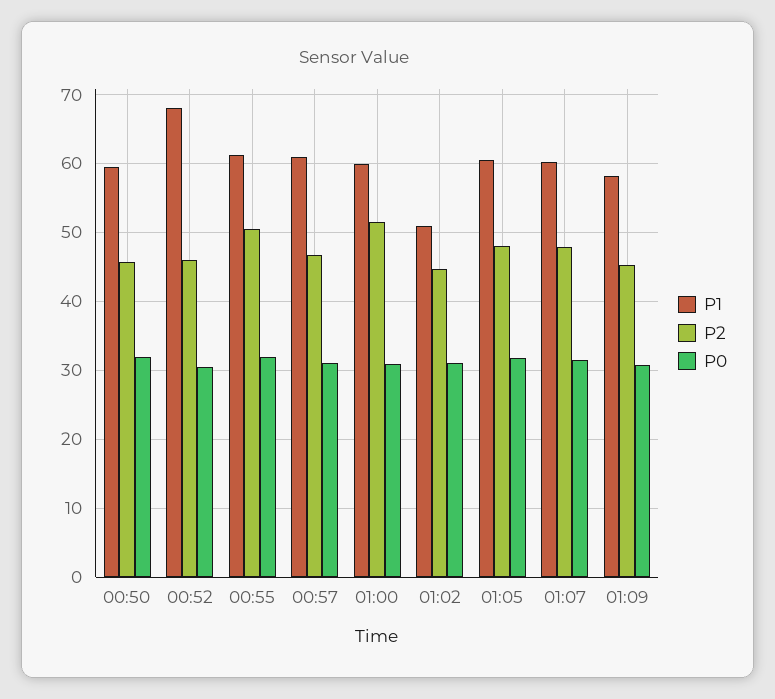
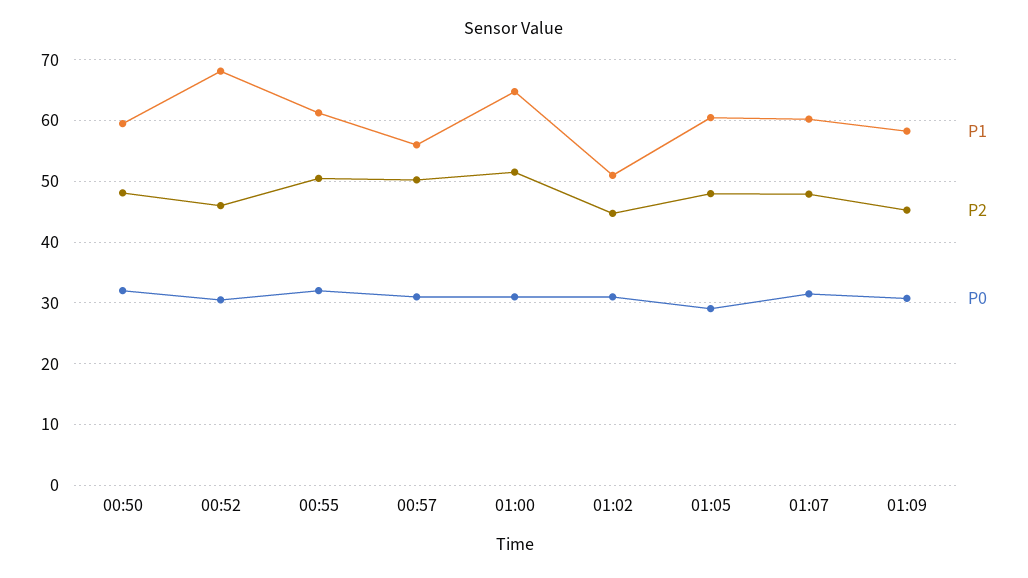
P2, 00:50: 46 -> 48
P1, 00:57: 61 -> 56
P2, 00:57: 47 -> 50
P1, 01:00: 60 -> 65
P0, 01:05: 32 -> 29

